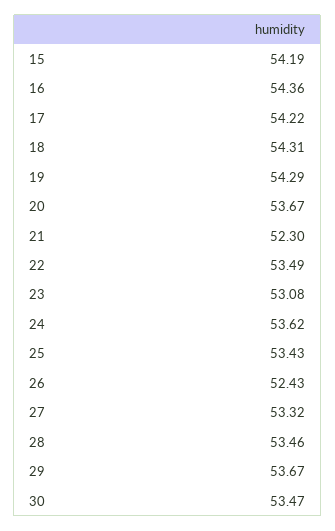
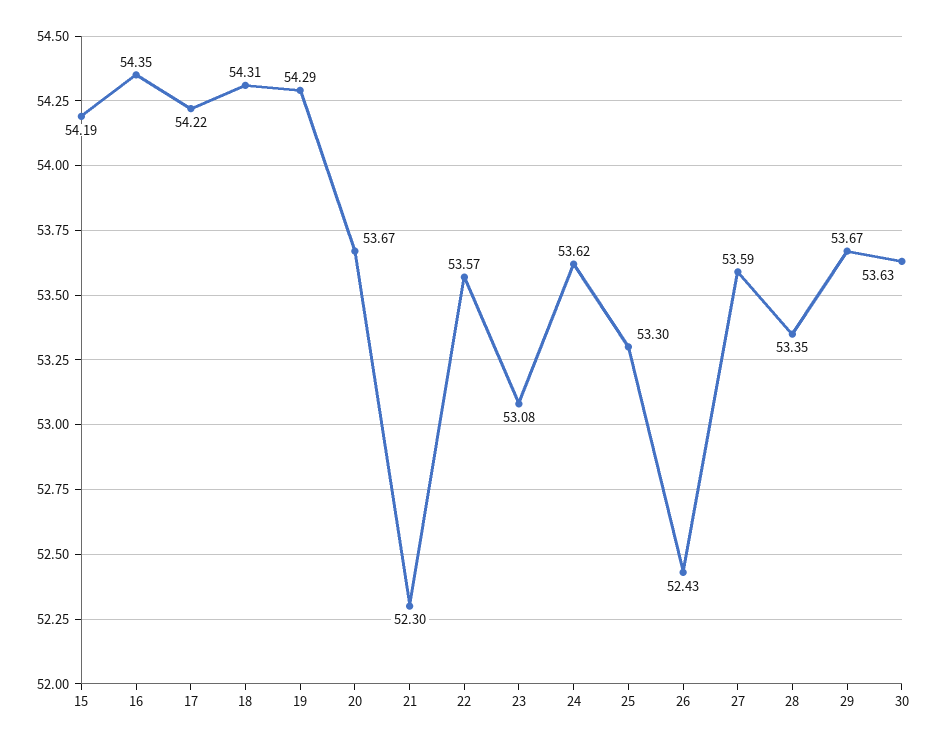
16: 54.36 -> 54.35
22: 53.49 -> 53.57
25: 53.43 -> 53.3
27: 53.32 -> 53.59
28: 53.46 -> 53.35
30: 53.47 -> 53.63

